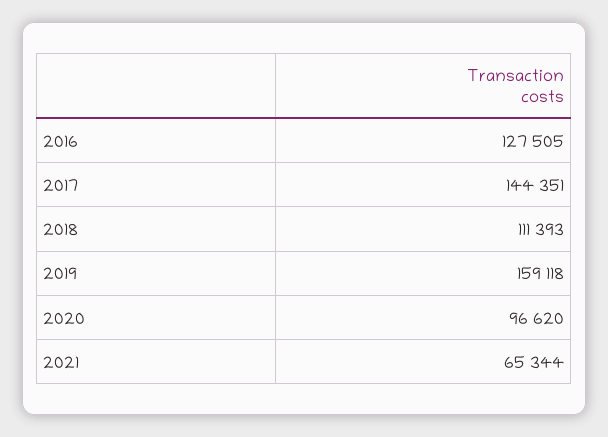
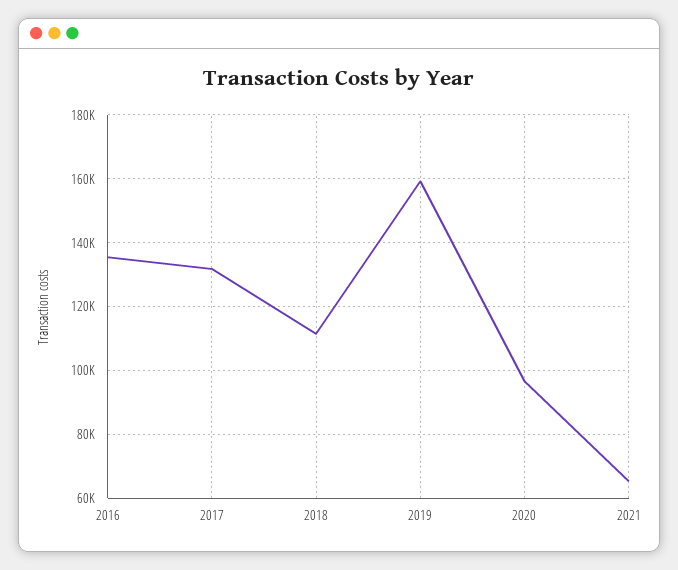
2016: 127505 -> 136000
2017: 144351 -> 132000

